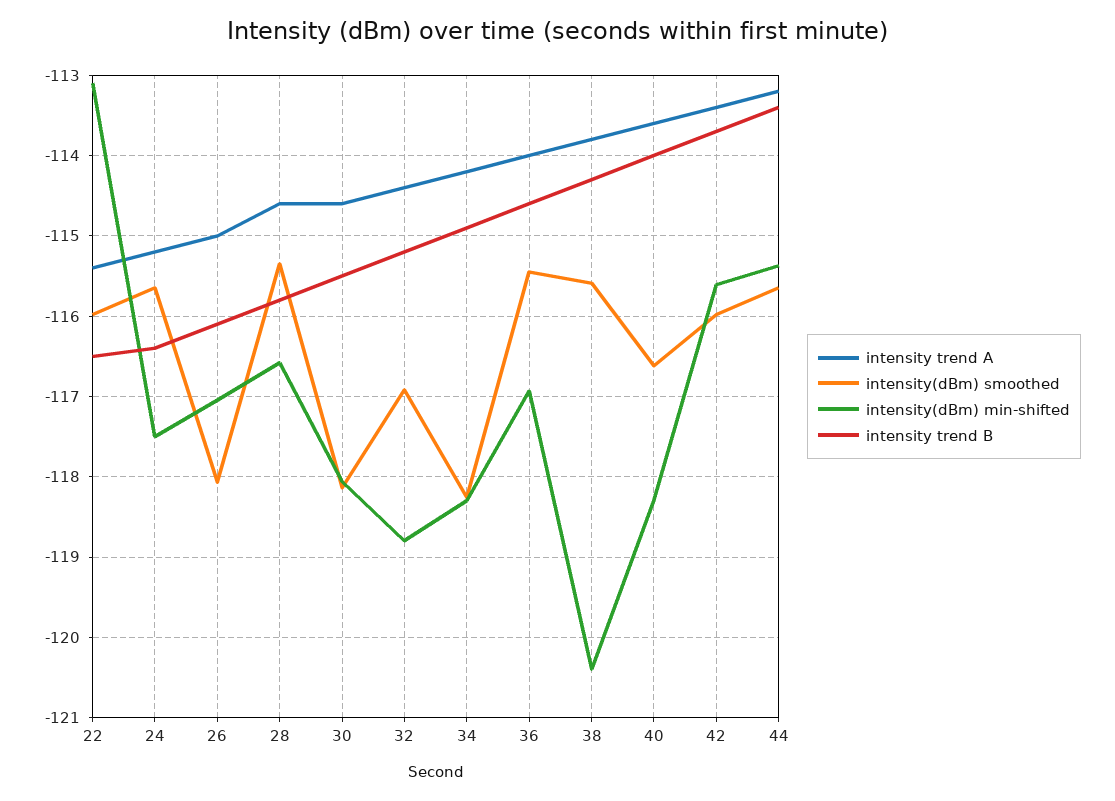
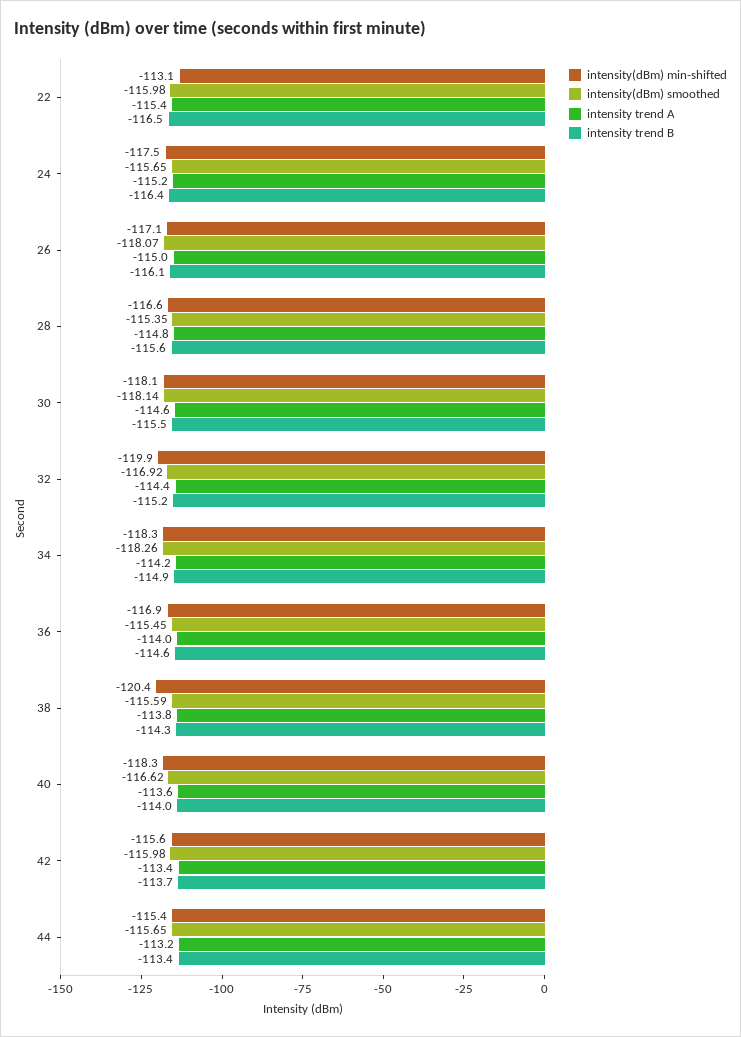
intensity trend A, 28: -114.6 -> -114.8
intensity trend B, 28: -115.8 -> -115.6
intensity(dBm) min-shifted, 32: -118.8 -> -119.9

